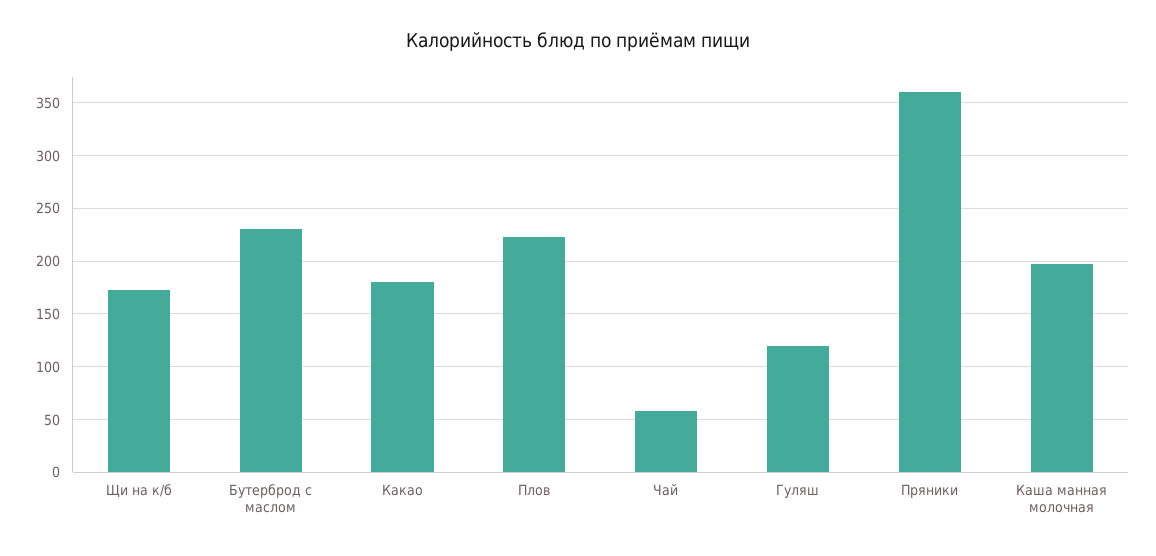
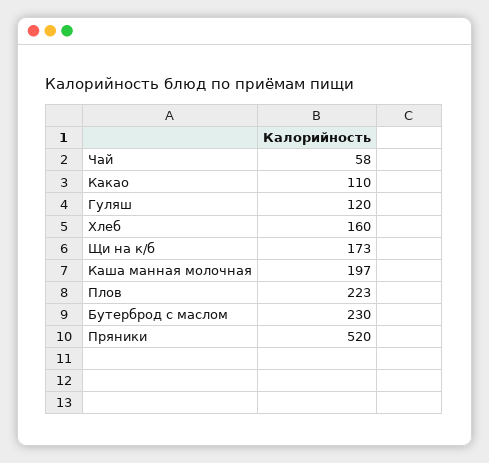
Какао: 180 -> 110
Пряники: 360 -> 520
Хлеб: none -> 160

